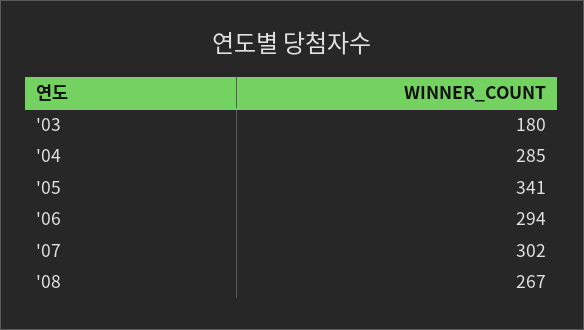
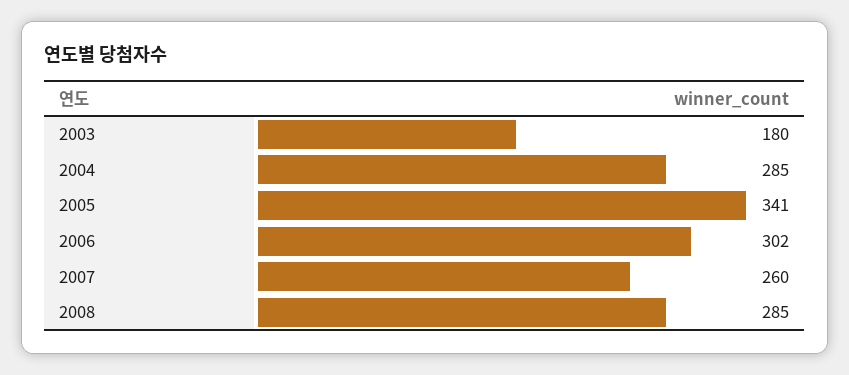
'06: 294 -> 302
'07: 302 -> 260
'08: 267 -> 285

